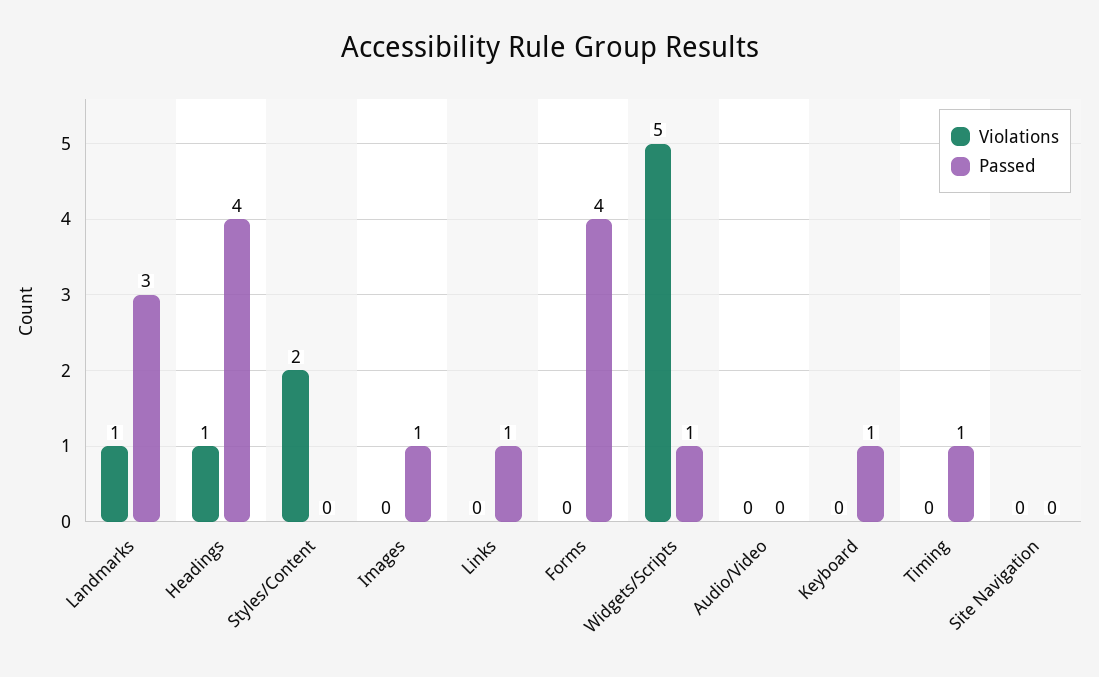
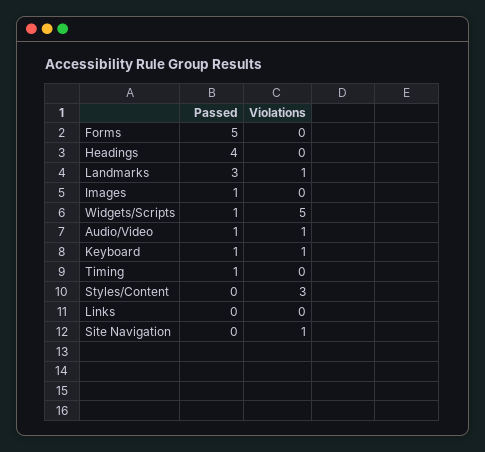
Violations, Headings: 1 -> 0
Violations, Styles/Content: 2 -> 3
Passed, Links: 1 -> 0
Passed, Forms: 4 -> 5
Violations, Audio/Video: 0 -> 1
Passed, Audio/Video: 0 -> 1
Violations, Keyboard: 0 -> 1
Violations, Site Navigation: 0 -> 1

